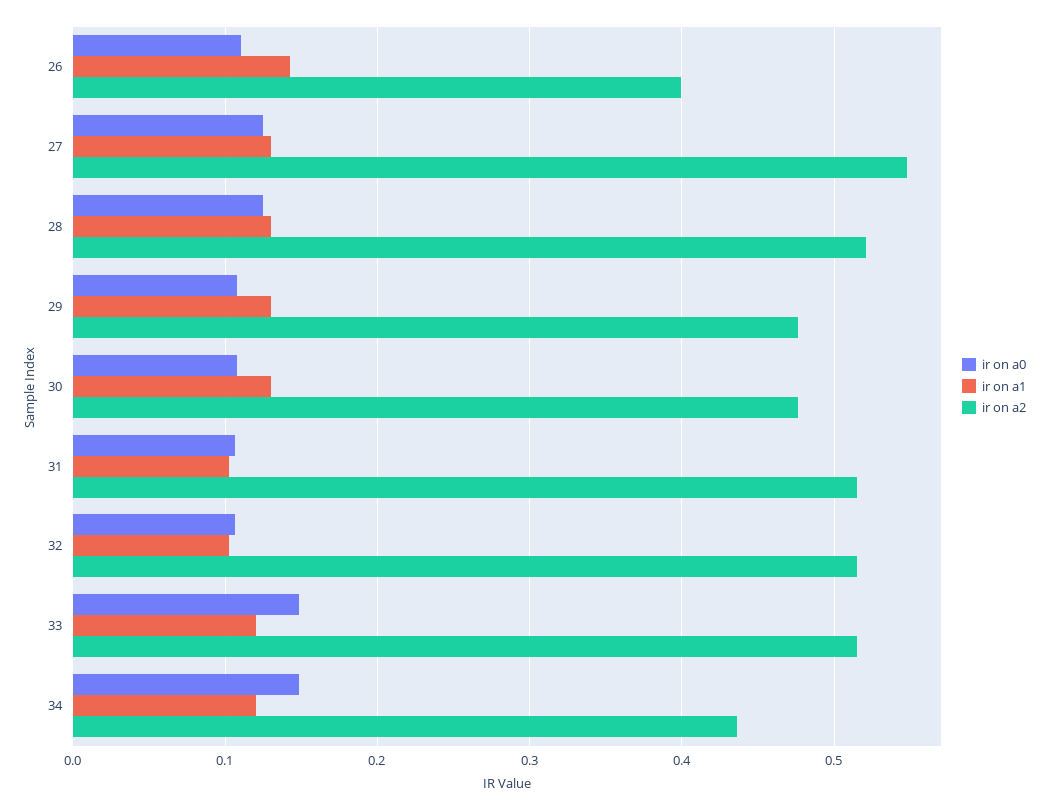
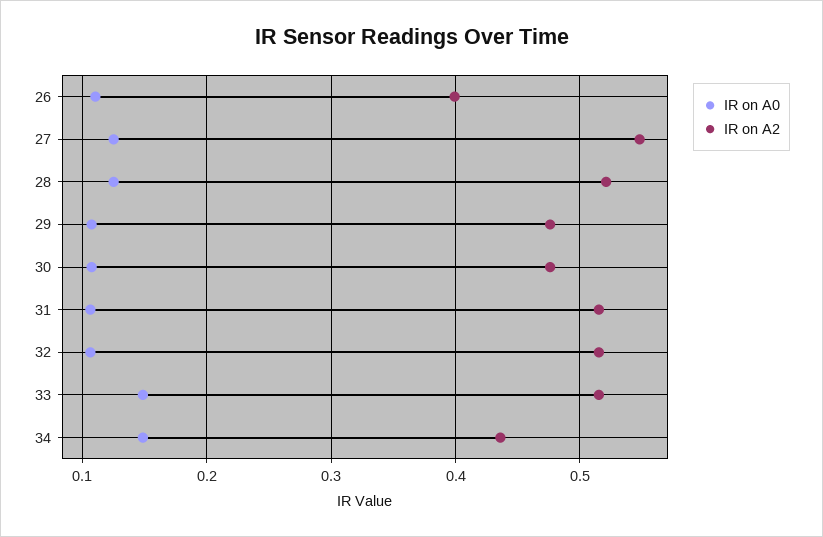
ir on a1, 26: 0.14 -> none
ir on a1, 27: 0.13 -> none
ir on a1, 28: 0.13 -> none
ir on a1, 29: 0.13 -> none
ir on a1, 30: 0.13 -> none
ir on a1, 31: 0.1 -> none
ir on a1, 32: 0.1 -> none
ir on a1, 33: 0.12 -> none
ir on a1, 34: 0.12 -> none

